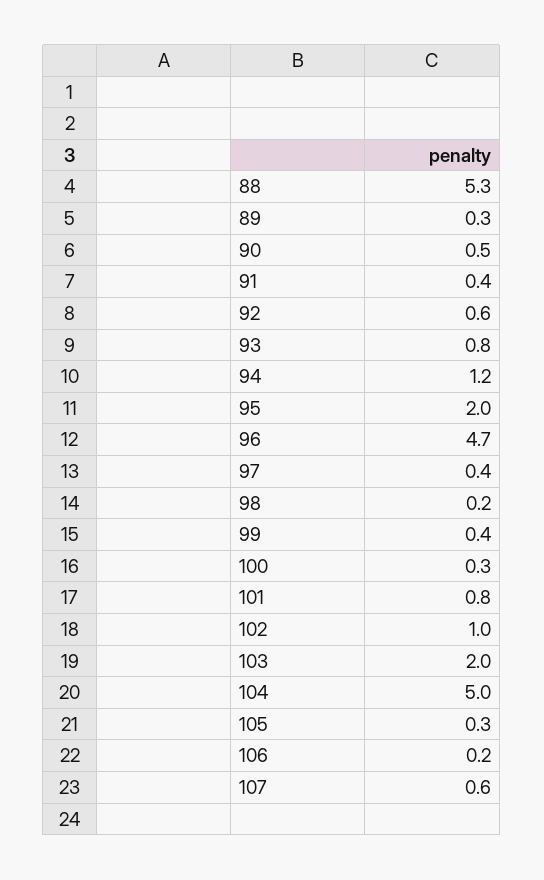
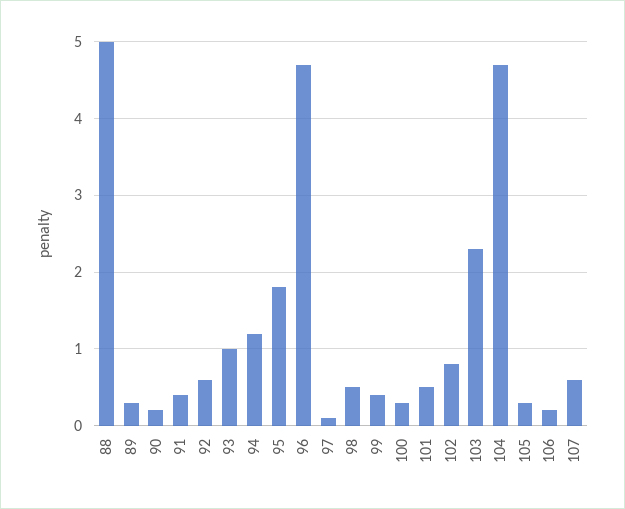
88: 5.3 -> 5
90: 0.5 -> 0.2
93: 0.8 -> 1
95: 2 -> 1.8
97: 0.4 -> 0.1
98: 0.2 -> 0.5
101: 0.8 -> 0.5
102: 1 -> 0.8
103: 2 -> 2.3
104: 5 -> 4.7

